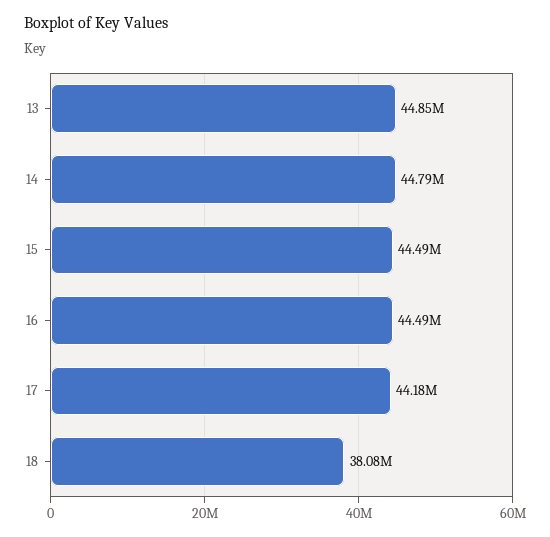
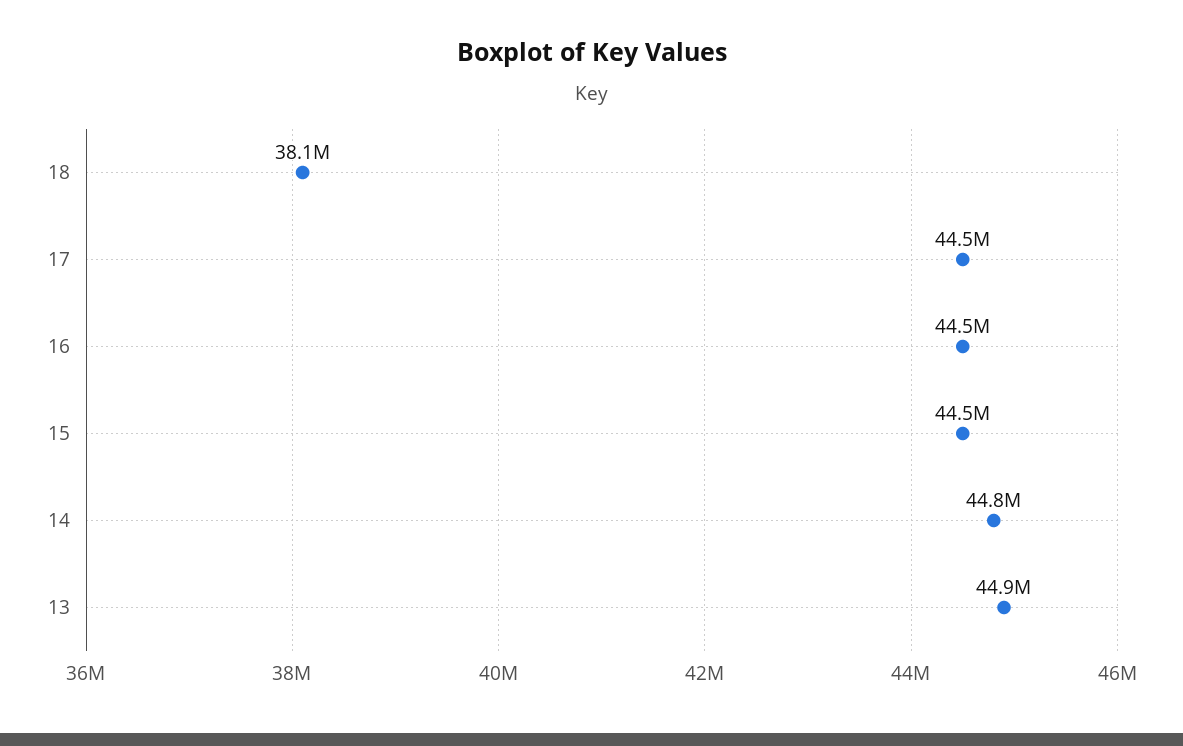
17: 44180000 -> 44500000

